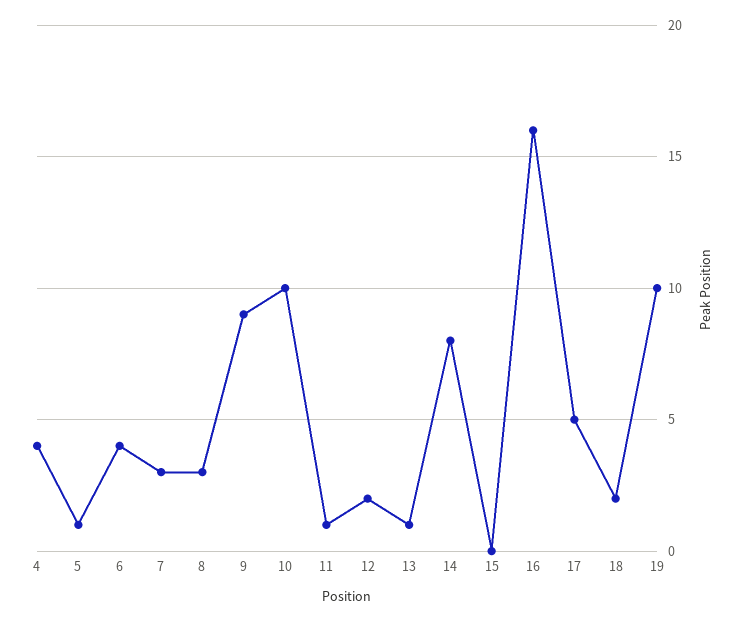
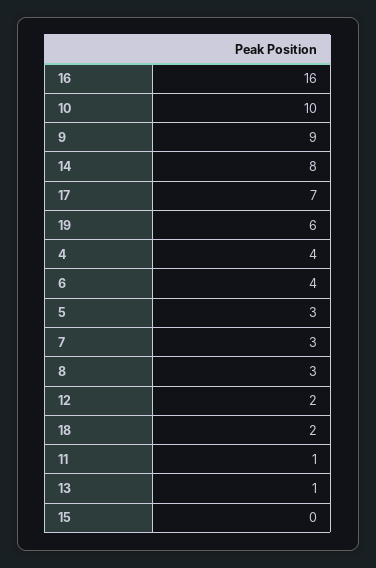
5: 1 -> 3
17: 5 -> 7
19: 10 -> 6

